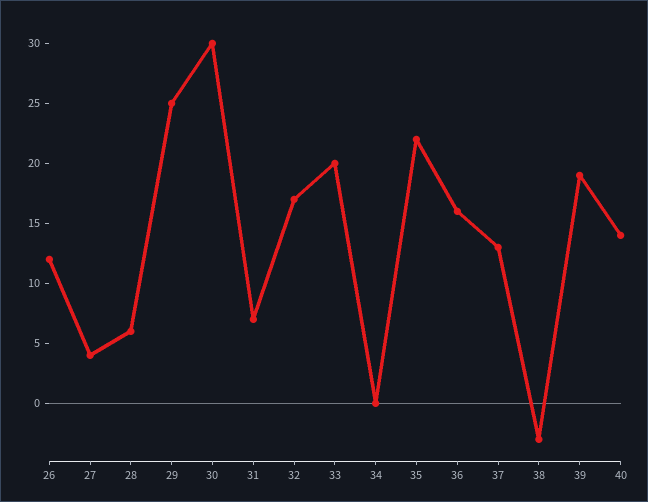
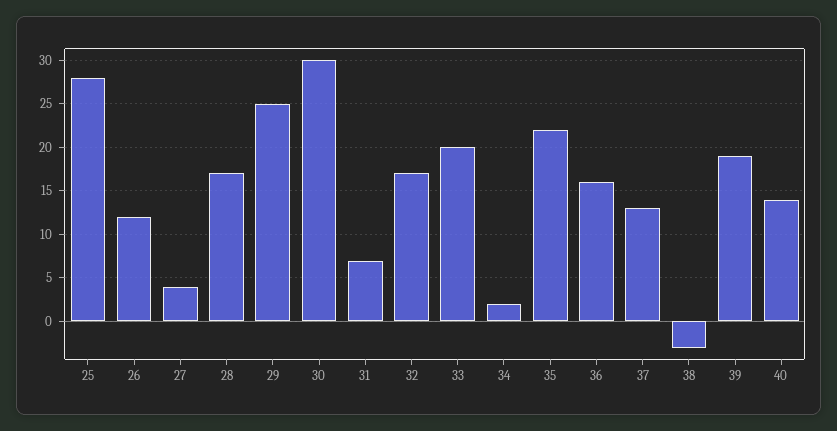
28: 6 -> 17
34: 0 -> 2
25: none -> 28

